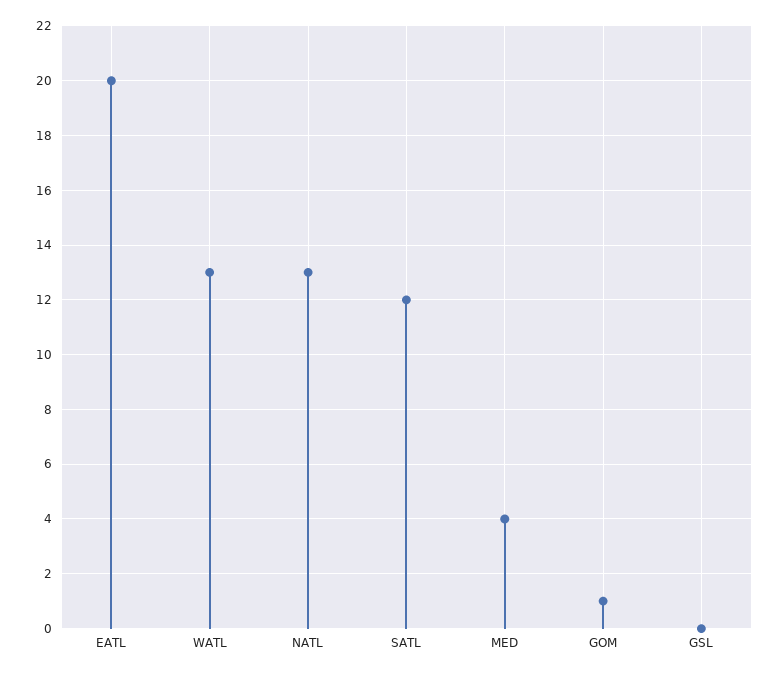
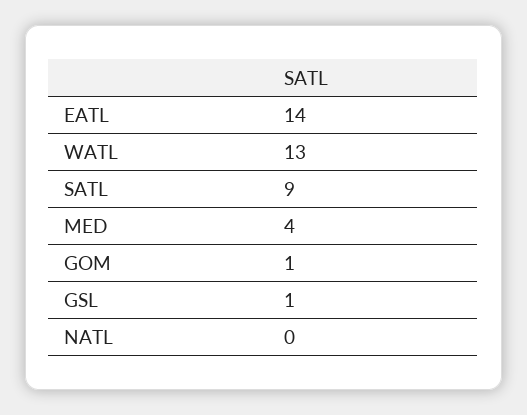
EATL: 20 -> 14
NATL: 13 -> 0
SATL: 12 -> 9
GSL: 0 -> 1

